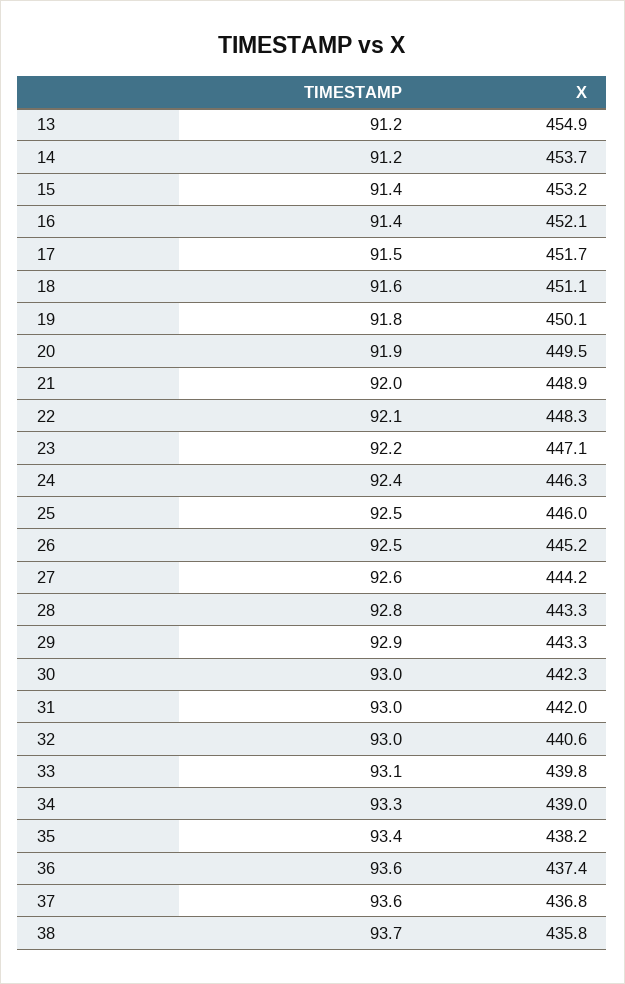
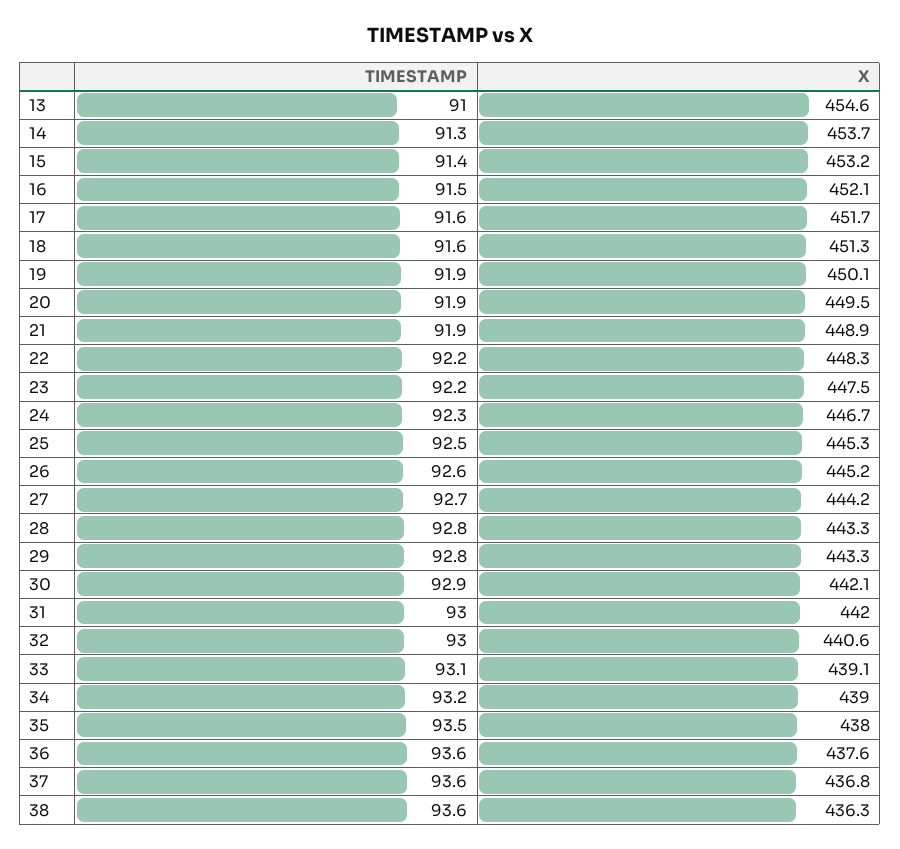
TIMESTAMP, 13: 91.2 -> 91
X, 13: 454.9 -> 454.6
TIMESTAMP, 14: 91.2 -> 91.3
TIMESTAMP, 16: 91.4 -> 91.5
TIMESTAMP, 17: 91.5 -> 91.6
X, 18: 451.1 -> 451.3
TIMESTAMP, 19: 91.8 -> 91.9
TIMESTAMP, 21: 92 -> 91.9
TIMESTAMP, 22: 92.1 -> 92.2
X, 23: 447.1 -> 447.5
TIMESTAMP, 24: 92.4 -> 92.3
X, 24: 446.3 -> 446.7
X, 25: 446 -> 445.3
TIMESTAMP, 26: 92.5 -> 92.6
TIMESTAMP, 27: 92.6 -> 92.7
TIMESTAMP, 29: 92.9 -> 92.8
TIMESTAMP, 30: 93 -> 92.9
X, 30: 442.3 -> 442.1
X, 33: 439.8 -> 439.1
TIMESTAMP, 34: 93.3 -> 93.2
TIMESTAMP, 35: 93.4 -> 93.5
X, 35: 438.2 -> 438
X, 36: 437.4 -> 437.6
TIMESTAMP, 38: 93.7 -> 93.6
X, 38: 435.8 -> 436.3

